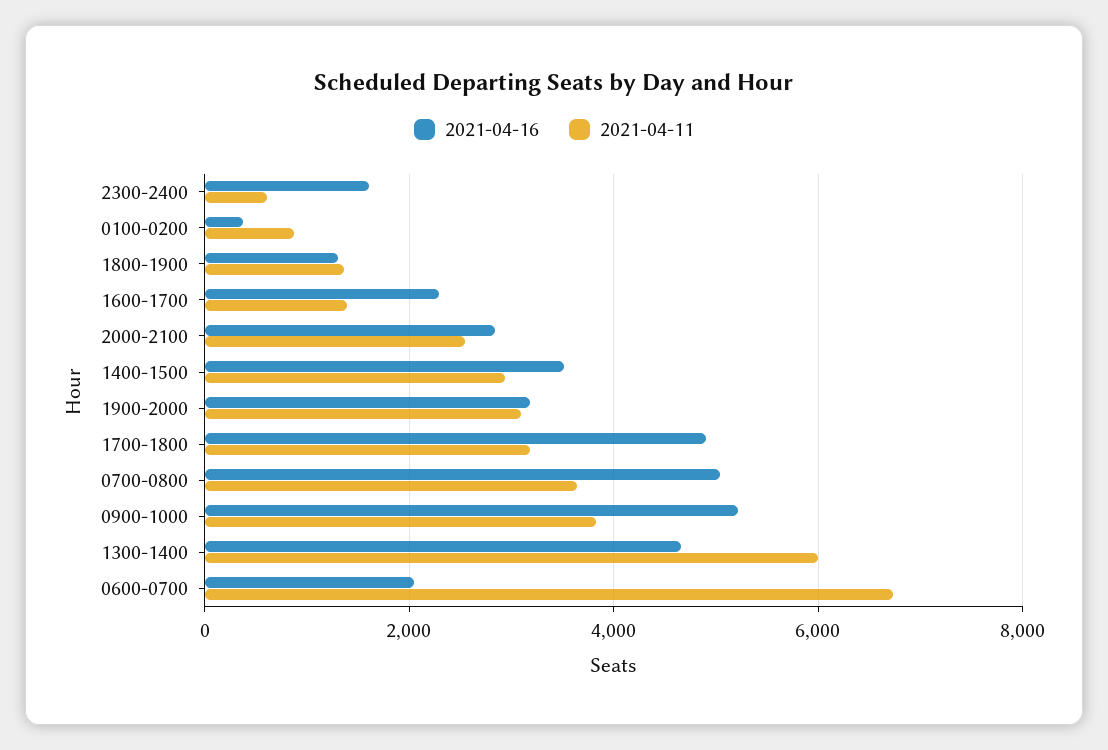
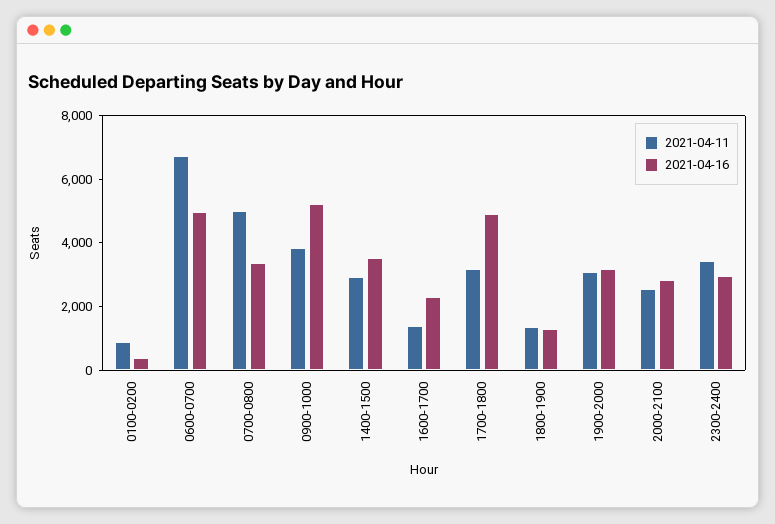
2021-04-16, 2300-2400: 1600 -> 3000
2021-04-11, 2300-2400: 600 -> 3500
2021-04-16, 0700-0800: 5000 -> 3500
2021-04-11, 0700-0800: 3600 -> 5000
2021-04-16, 1300-1400: 4600 -> none
2021-04-11, 1300-1400: 6000 -> none
2021-04-16, 0600-0700: 2000 -> 5000

